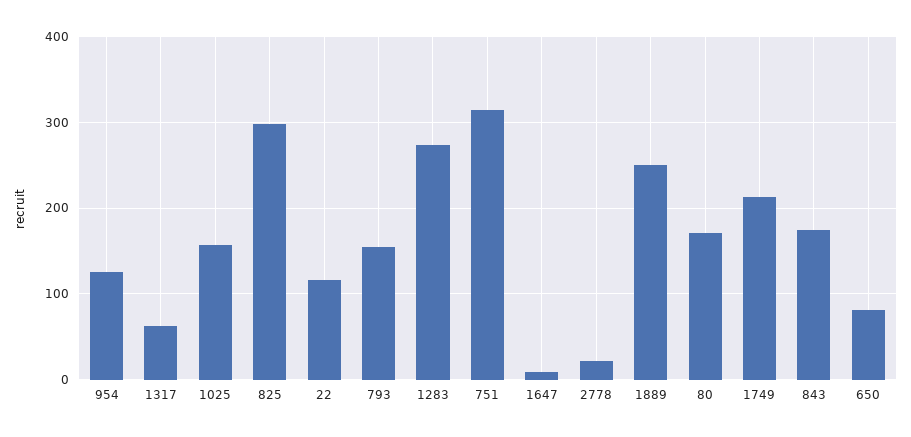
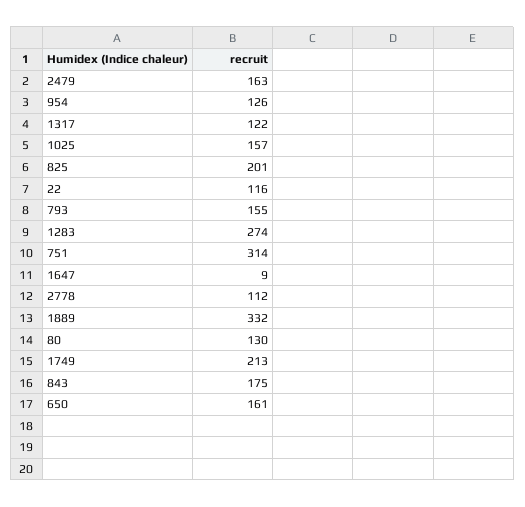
1317: 60 -> 122
825: 300 -> 201
2778: 20 -> 112
1889: 250 -> 332
80: 170 -> 130
650: 80 -> 161
2479: none -> 163

